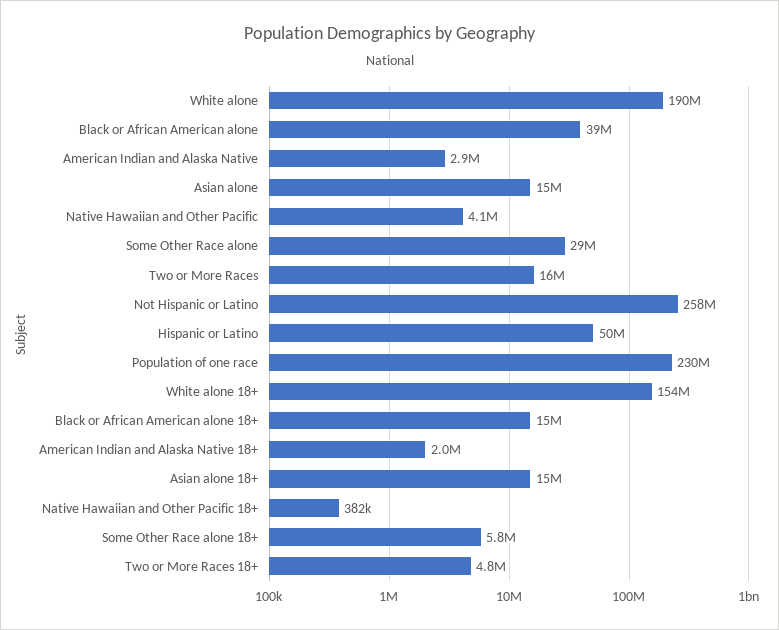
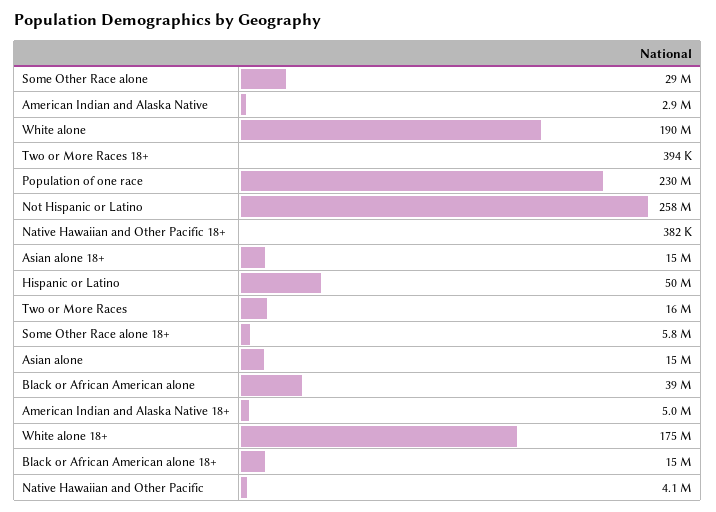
White alone 18+: 154000000 -> 175000000
American Indian and Alaska Native 18+: 2000000 -> 5000000
Two or More Races 18+: 4800000 -> 394000

